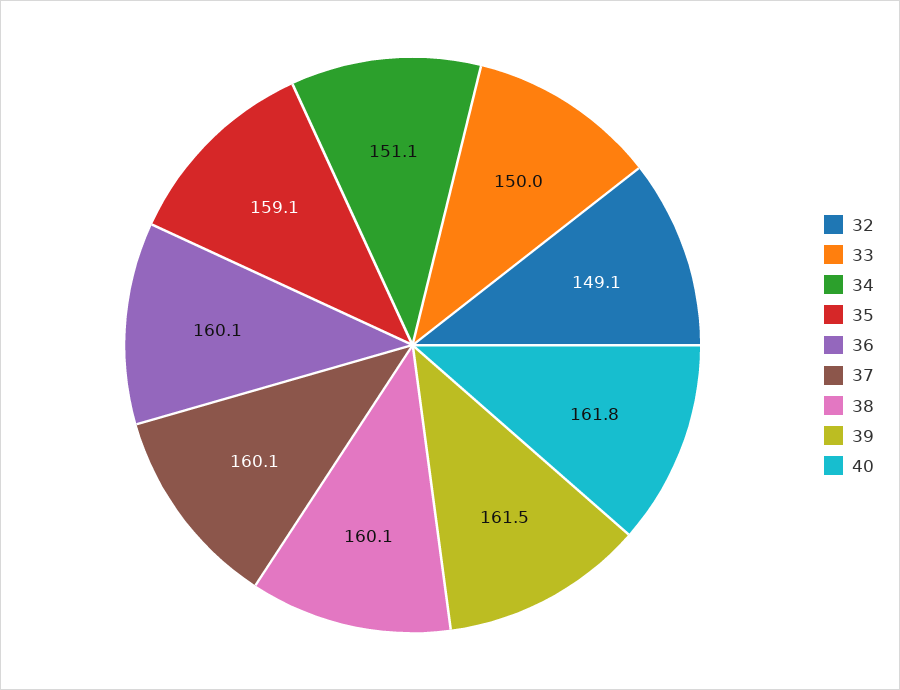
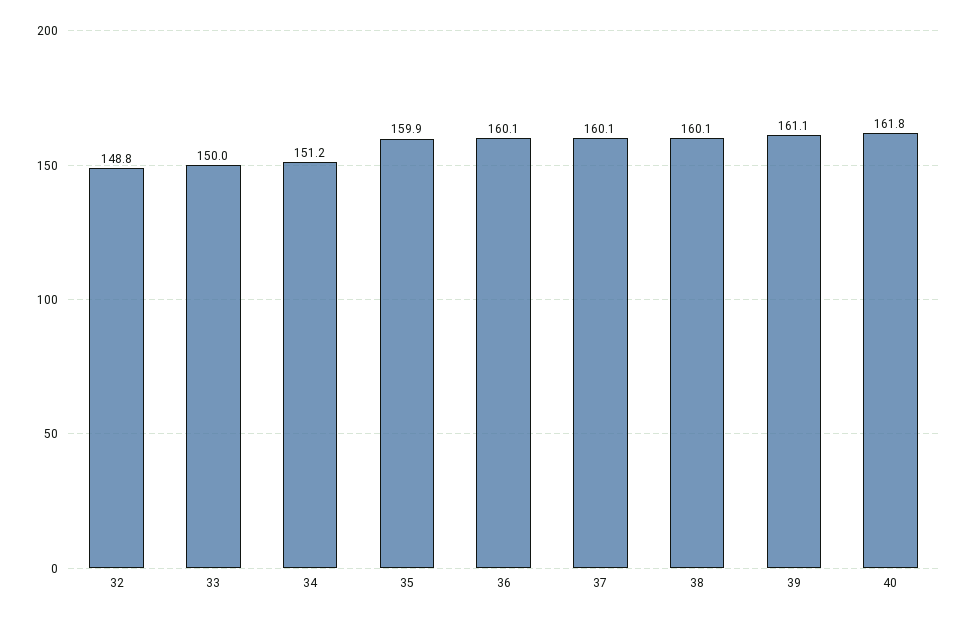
32: 149.1 -> 148.8
34: 151.1 -> 151.2
35: 159.1 -> 159.9
39: 161.5 -> 161.1

